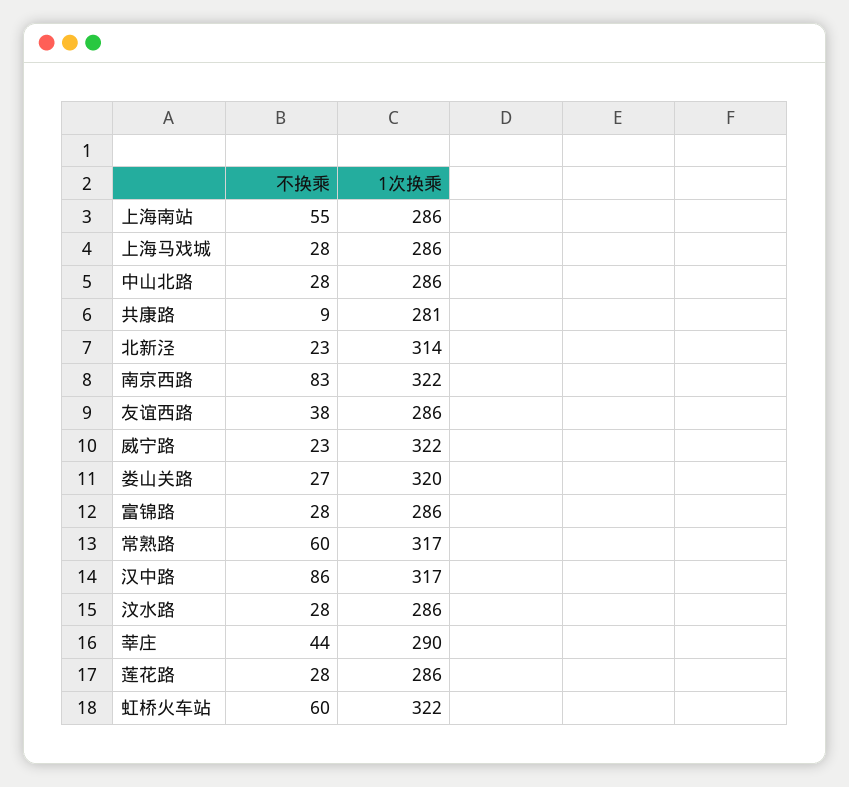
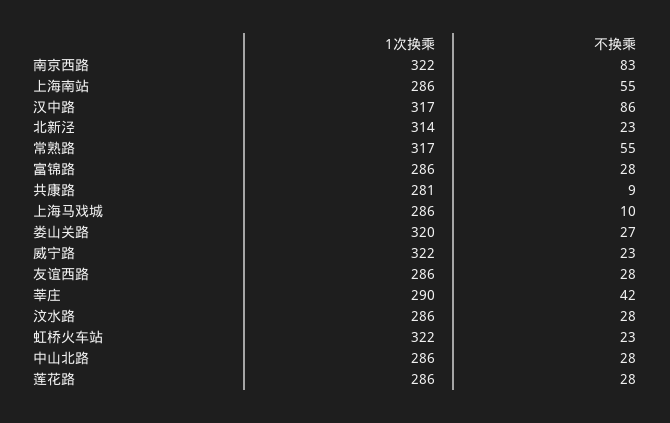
不换乘, 上海马戏城: 28 -> 10
不换乘, 友谊西路: 38 -> 28
不换乘, 常熟路: 60 -> 55
不换乘, 莘庄: 44 -> 42
不换乘, 虹桥火车站: 60 -> 23

